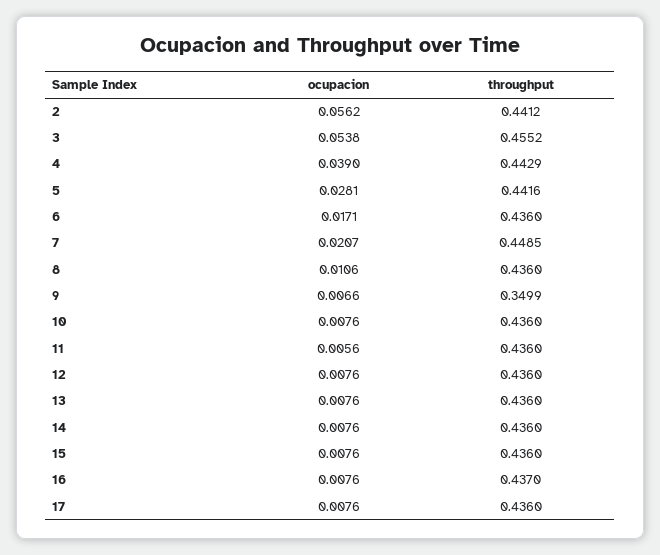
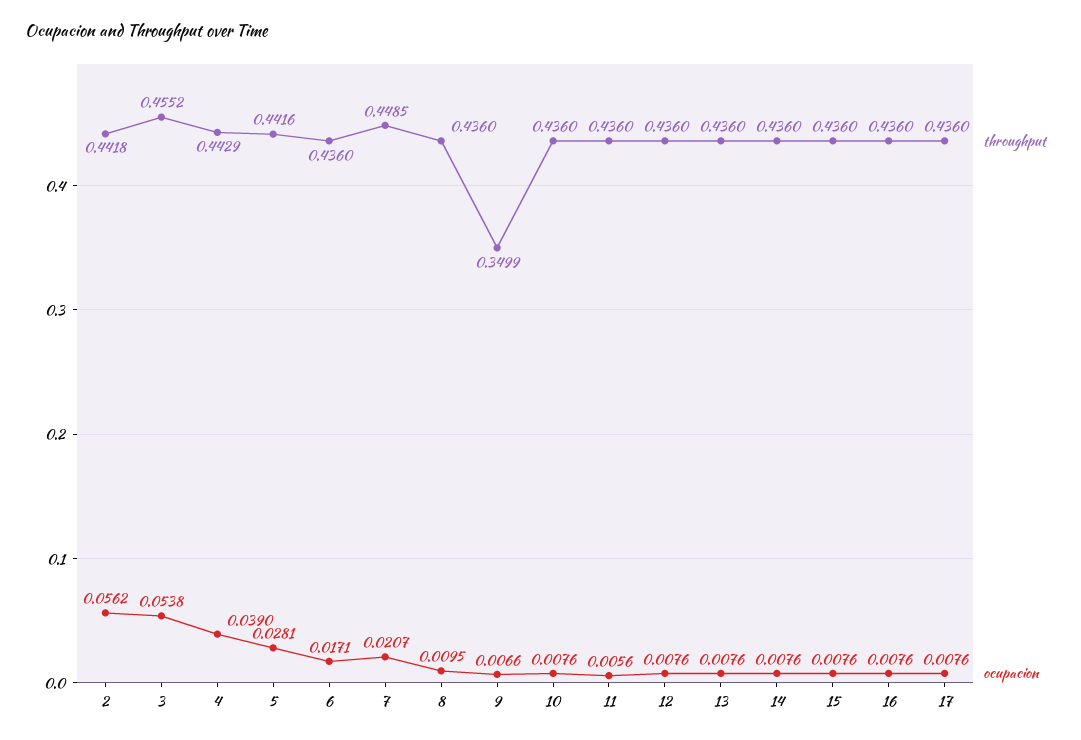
throughput, 2: 0.4412 -> 0.4418
ocupacion, 8: 0.0106 -> 0.0095
throughput, 16: 0.437 -> 0.436

